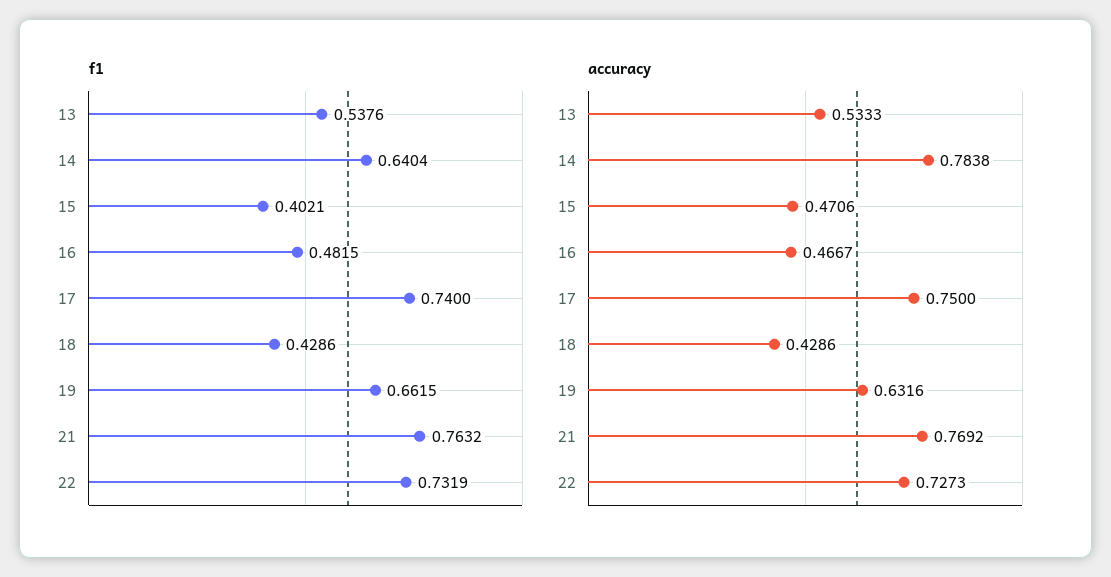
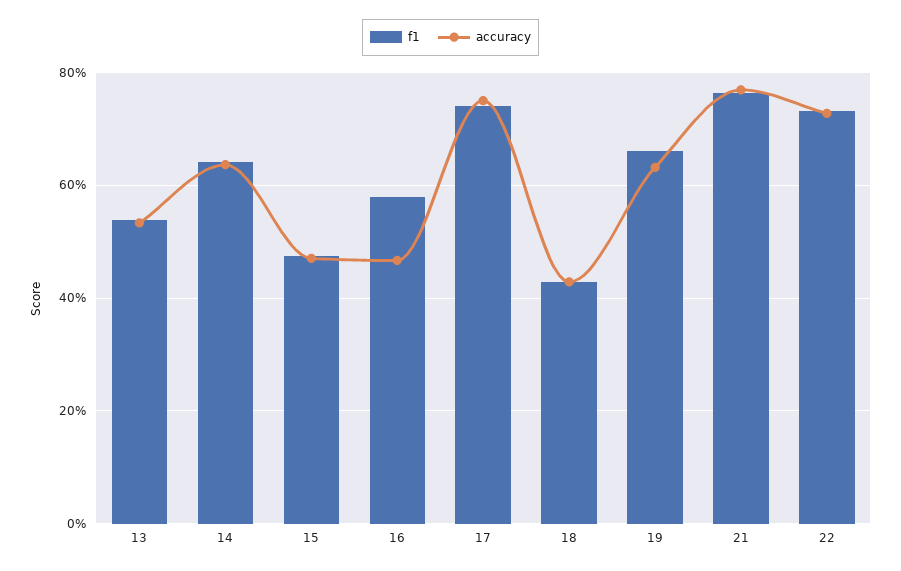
f1, 15: 0.4021 -> 0.48
f1, 16: 0.4815 -> 0.58
accuracy, 14: 0.7838 -> 0.64

